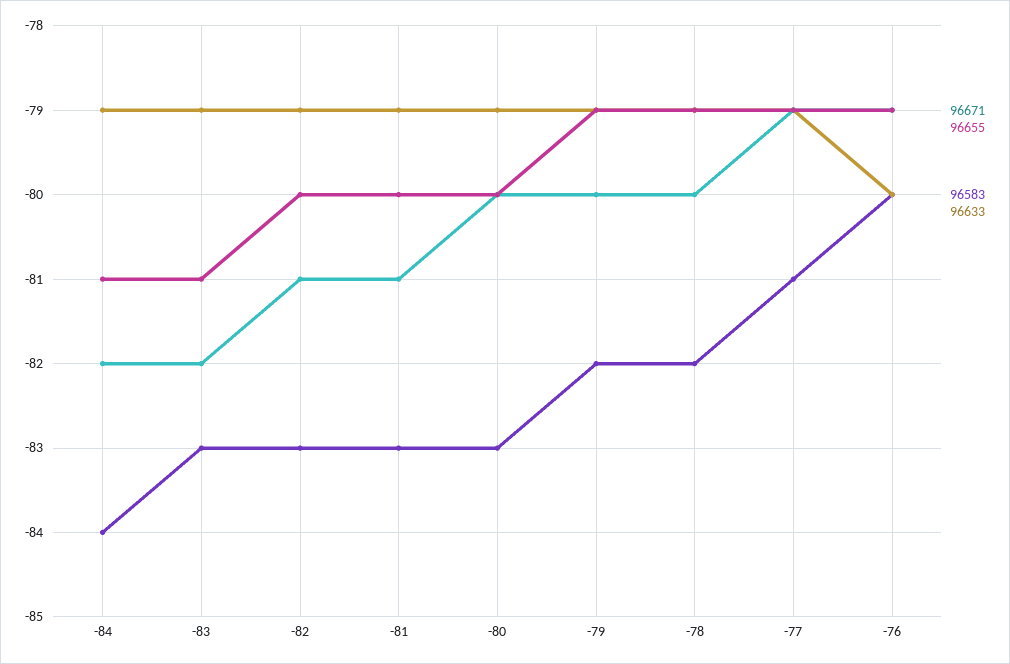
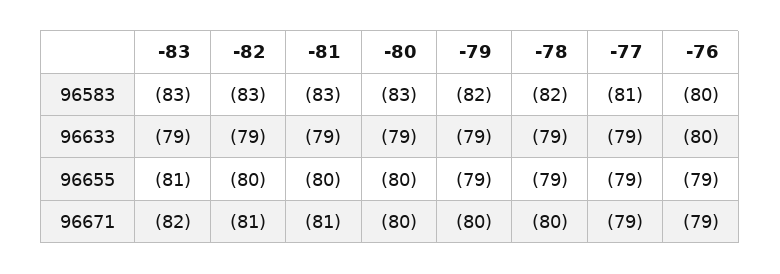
96671, -84: -82 -> none
96655, -84: -81 -> none
96583, -84: -84 -> none
96633, -84: -79 -> none

